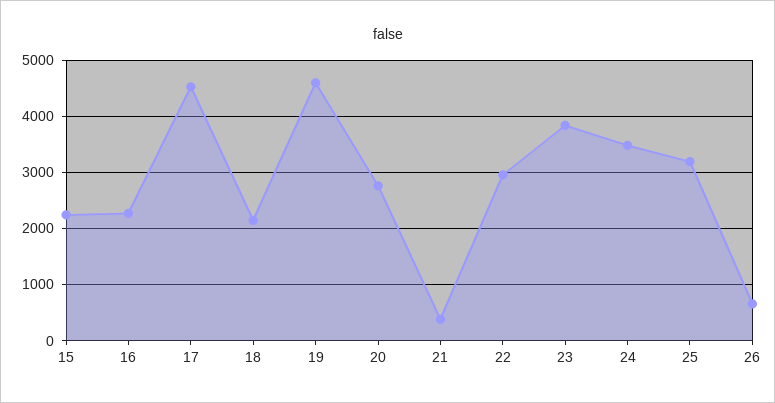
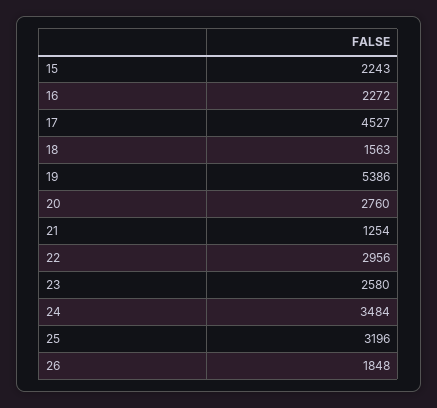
18: 2200 -> 1563
19: 4600 -> 5386
21: 400 -> 1254
23: 3800 -> 2580
26: 600 -> 1848

